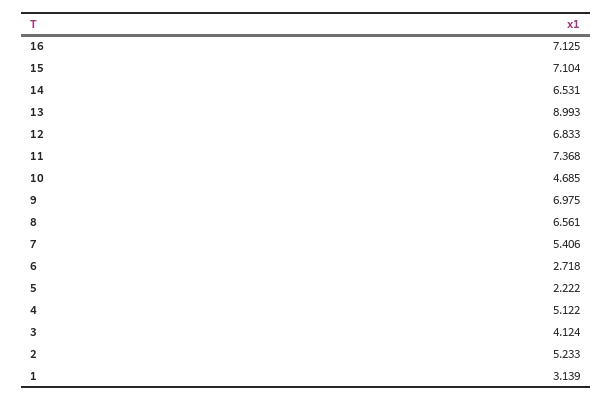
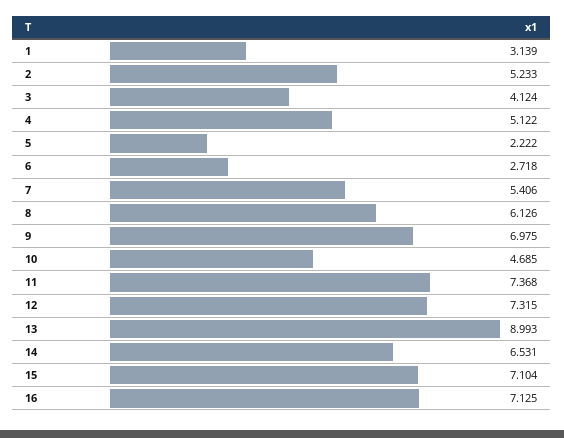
12: 6.833 -> 7.315
8: 6.561 -> 6.126

